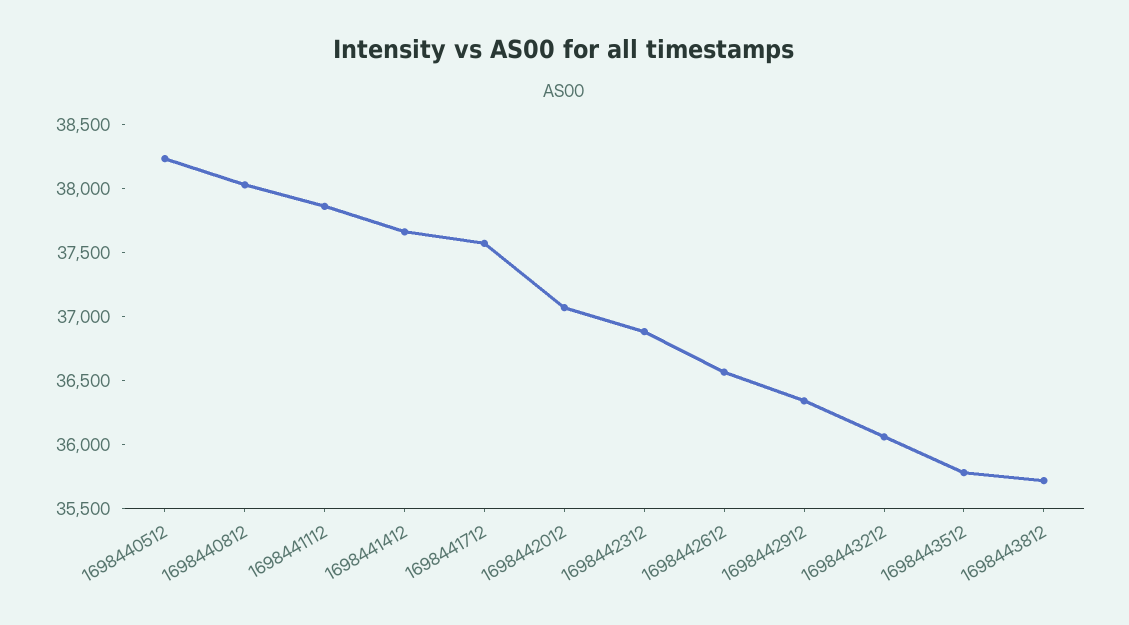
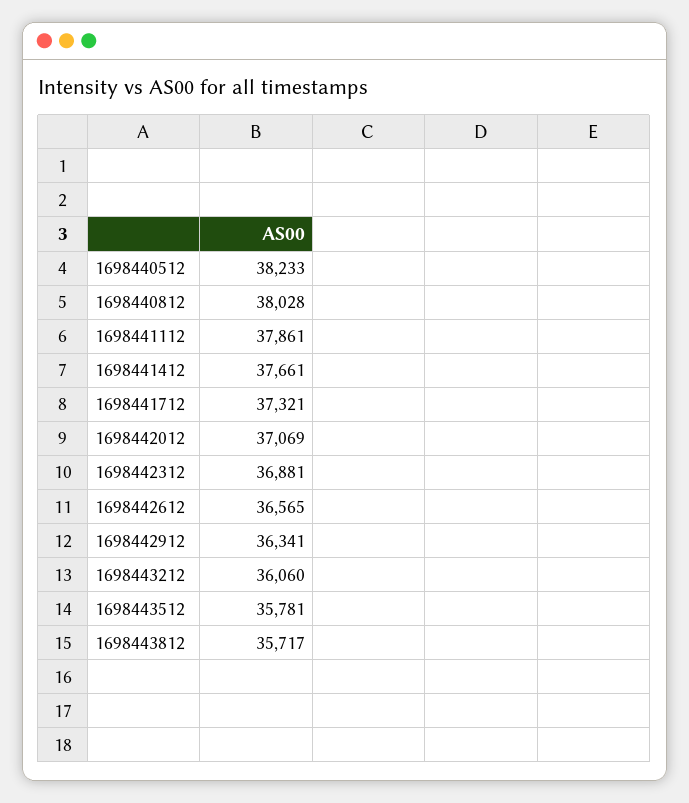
1698441712: 37600 -> 37321

